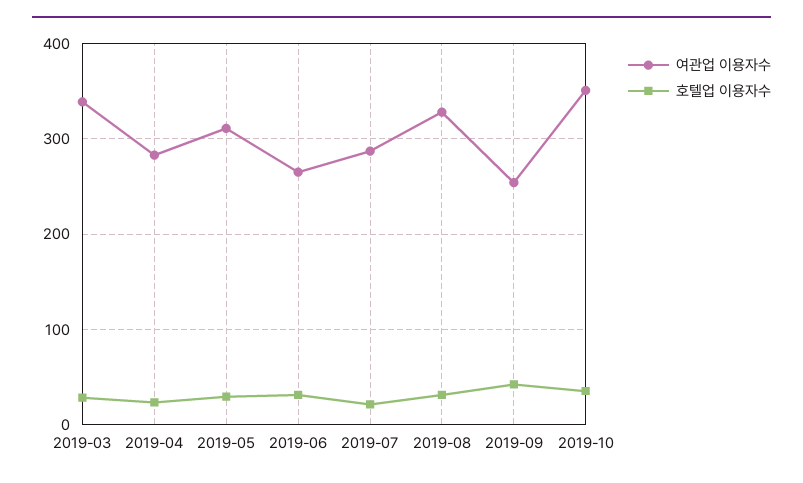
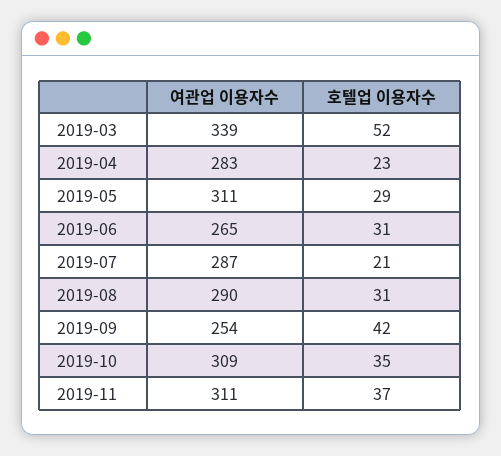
호텔업 이용자수, 2019-03: 30 -> 52
여관업 이용자수, 2019-08: 330 -> 290
여관업 이용자수, 2019-10: 350 -> 309
여관업 이용자수, 2019-11: none -> 311
호텔업 이용자수, 2019-11: none -> 37

